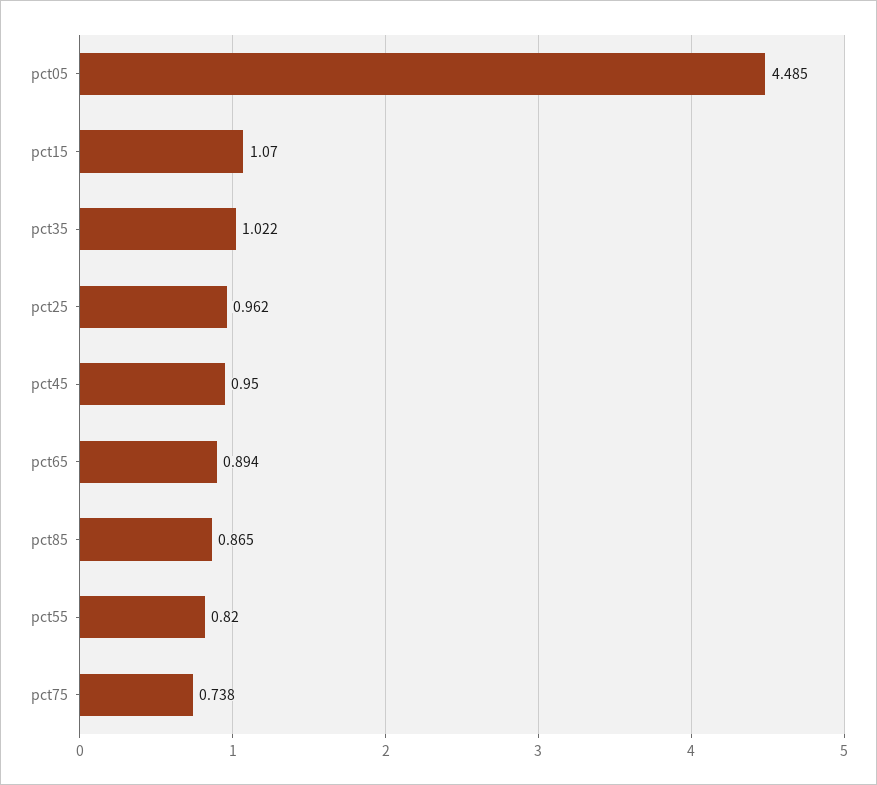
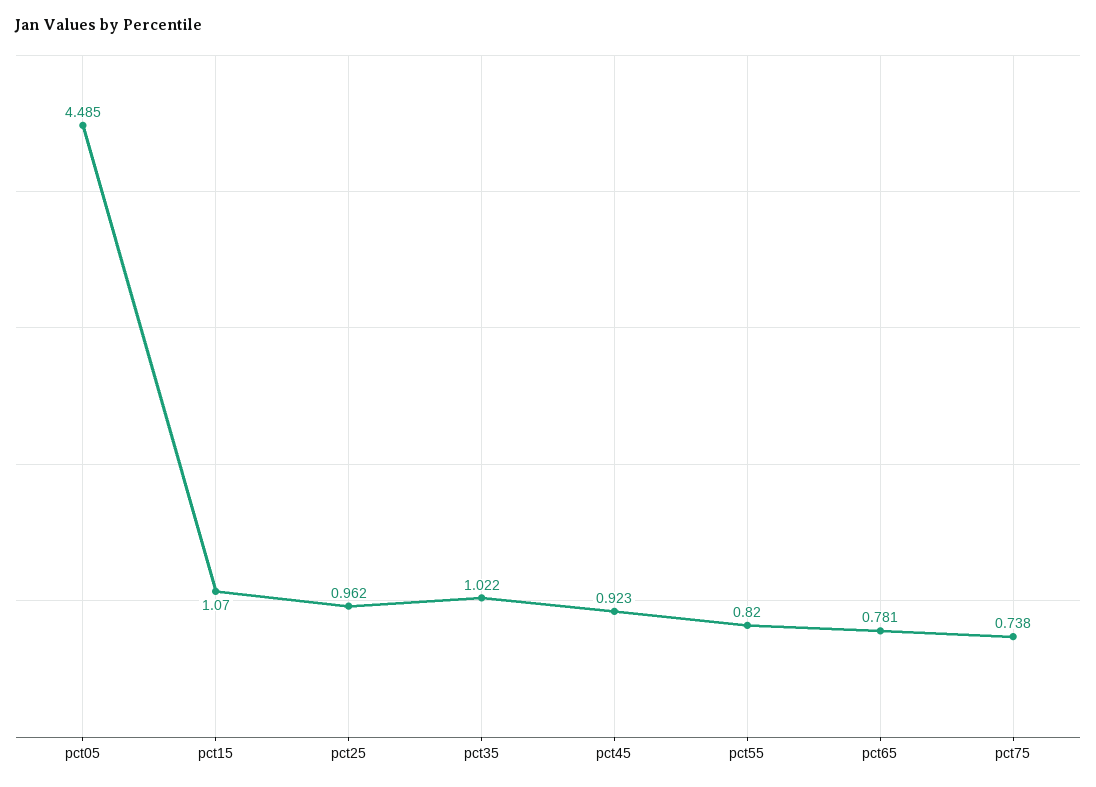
pct45: 0.95 -> 0.923
pct65: 0.894 -> 0.781
pct85: 0.865 -> none

